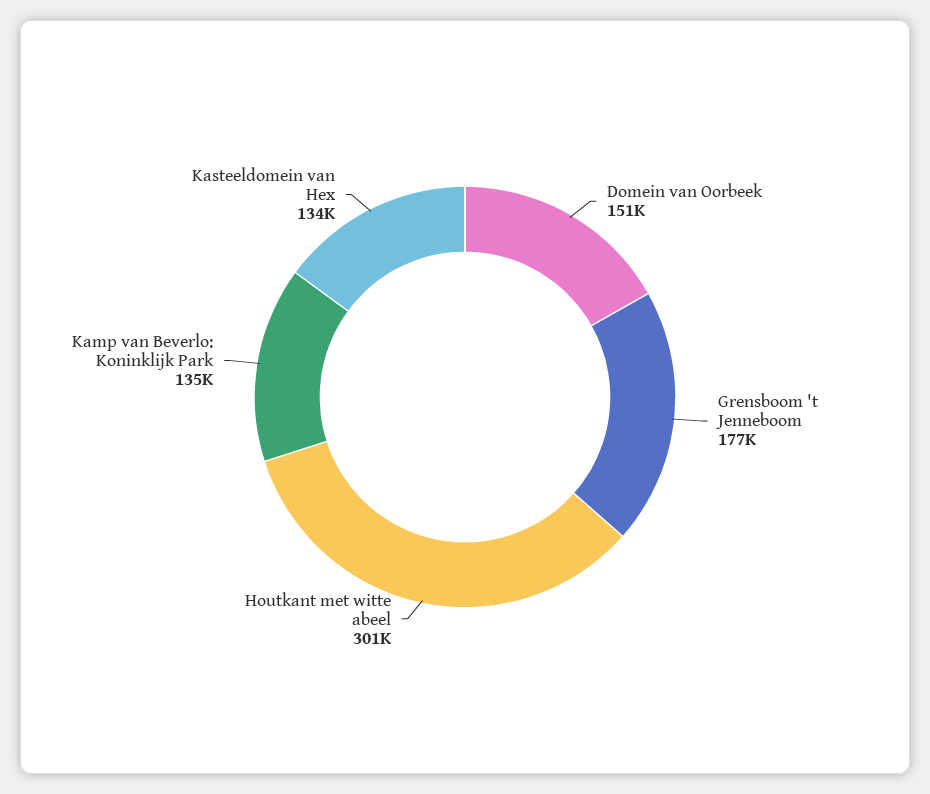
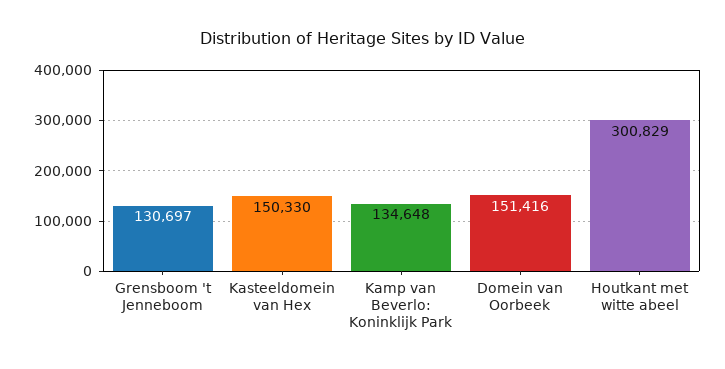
Grensboom 't Jenneboom: 177000 -> 130697
Kasteeldomein van Hex: 134000 -> 150330

